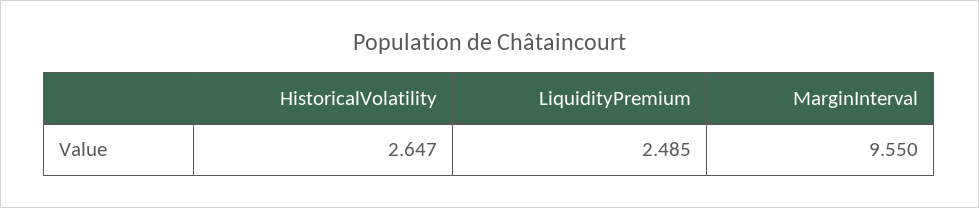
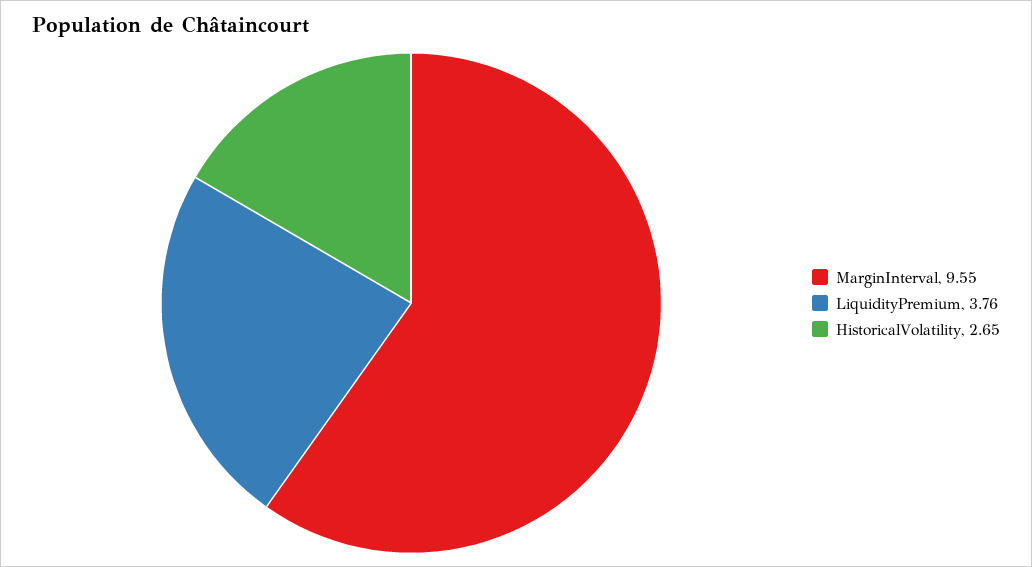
LiquidityPremium: 2.485 -> 3.76

